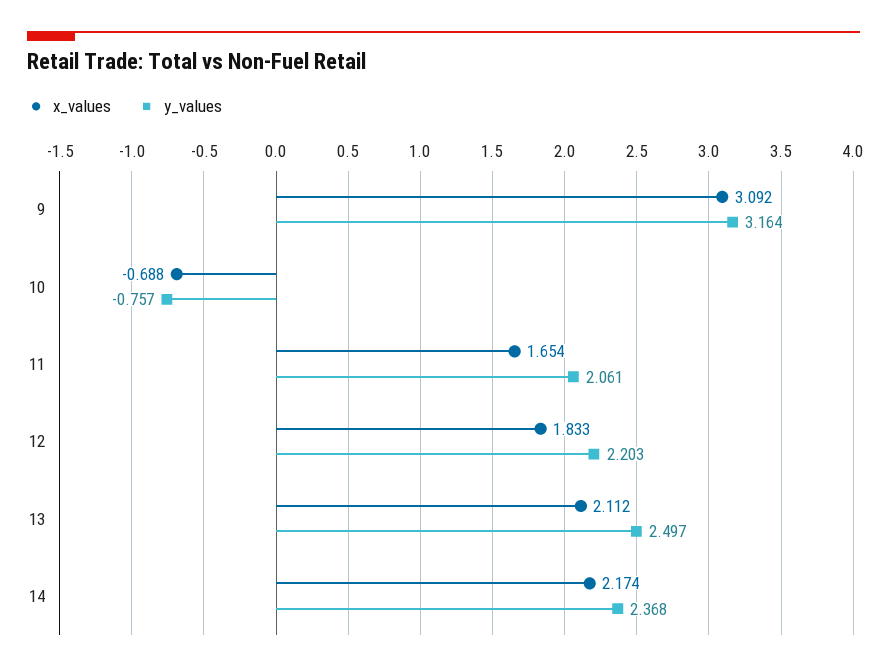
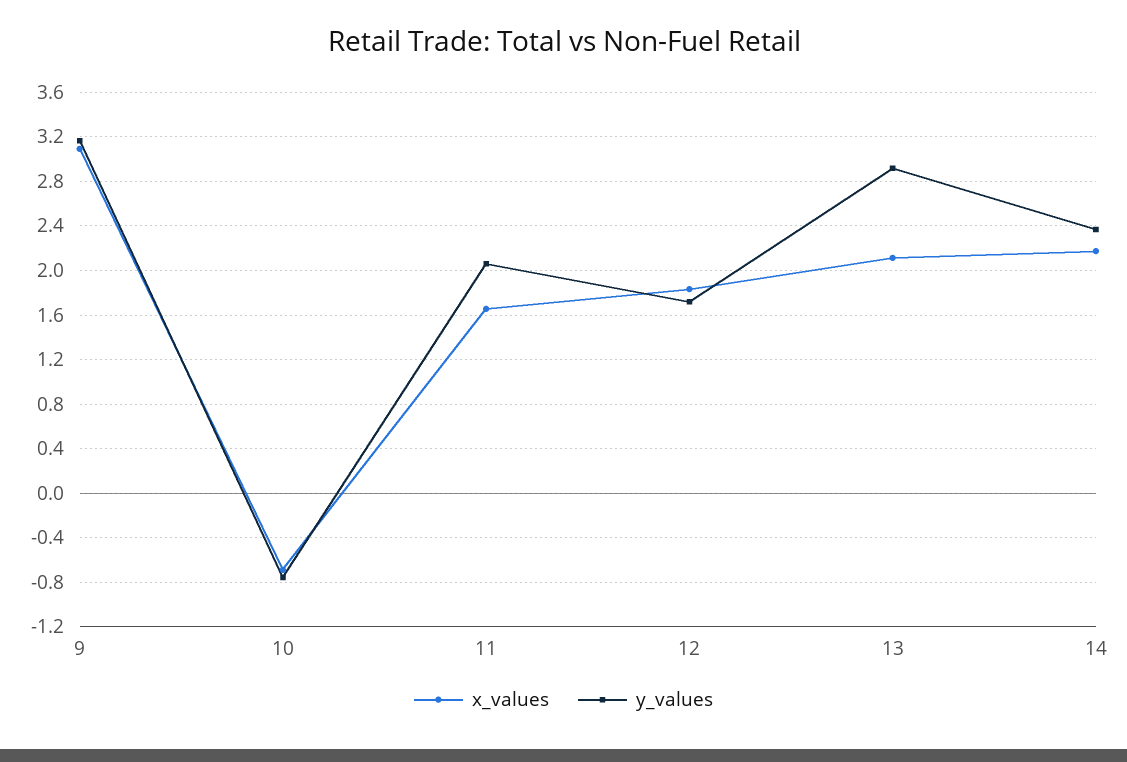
y_values, 12: 2.203 -> 1.7
y_values, 13: 2.497 -> 2.9

